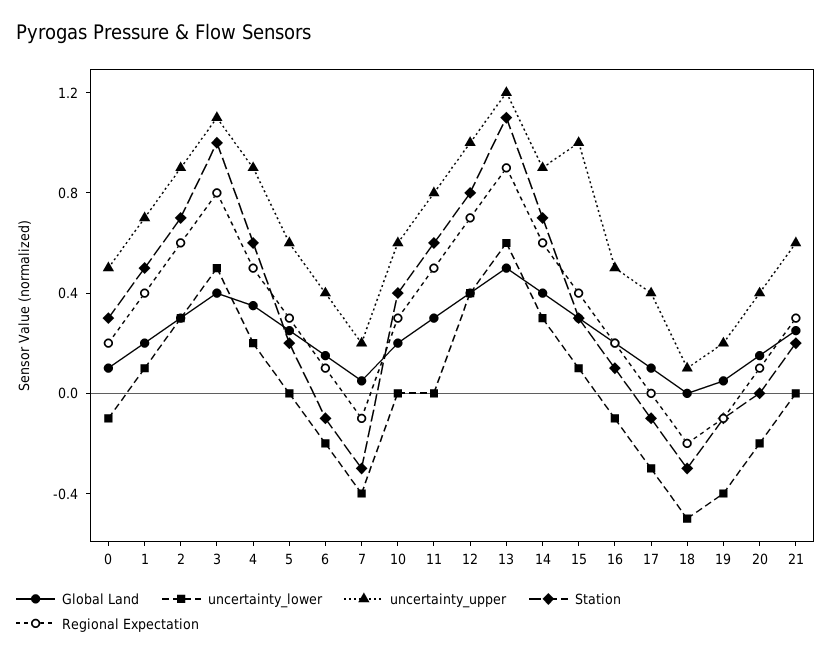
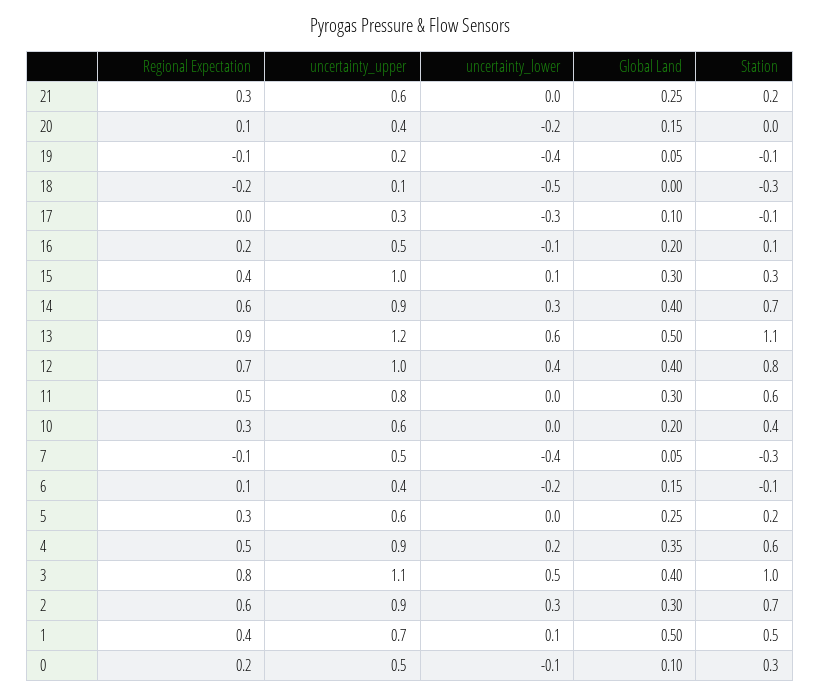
Global Land, 1: 0.2 -> 0.5
uncertainty_upper, 7: 0.2 -> 0.5
uncertainty_upper, 17: 0.4 -> 0.3

